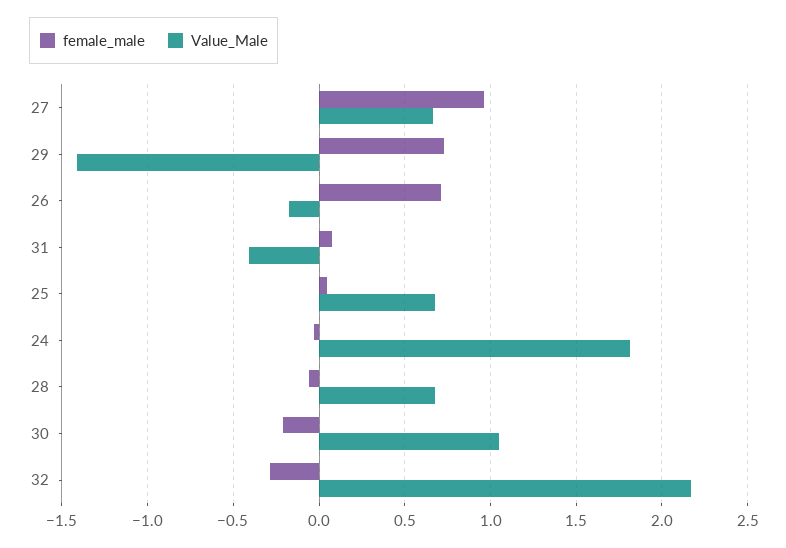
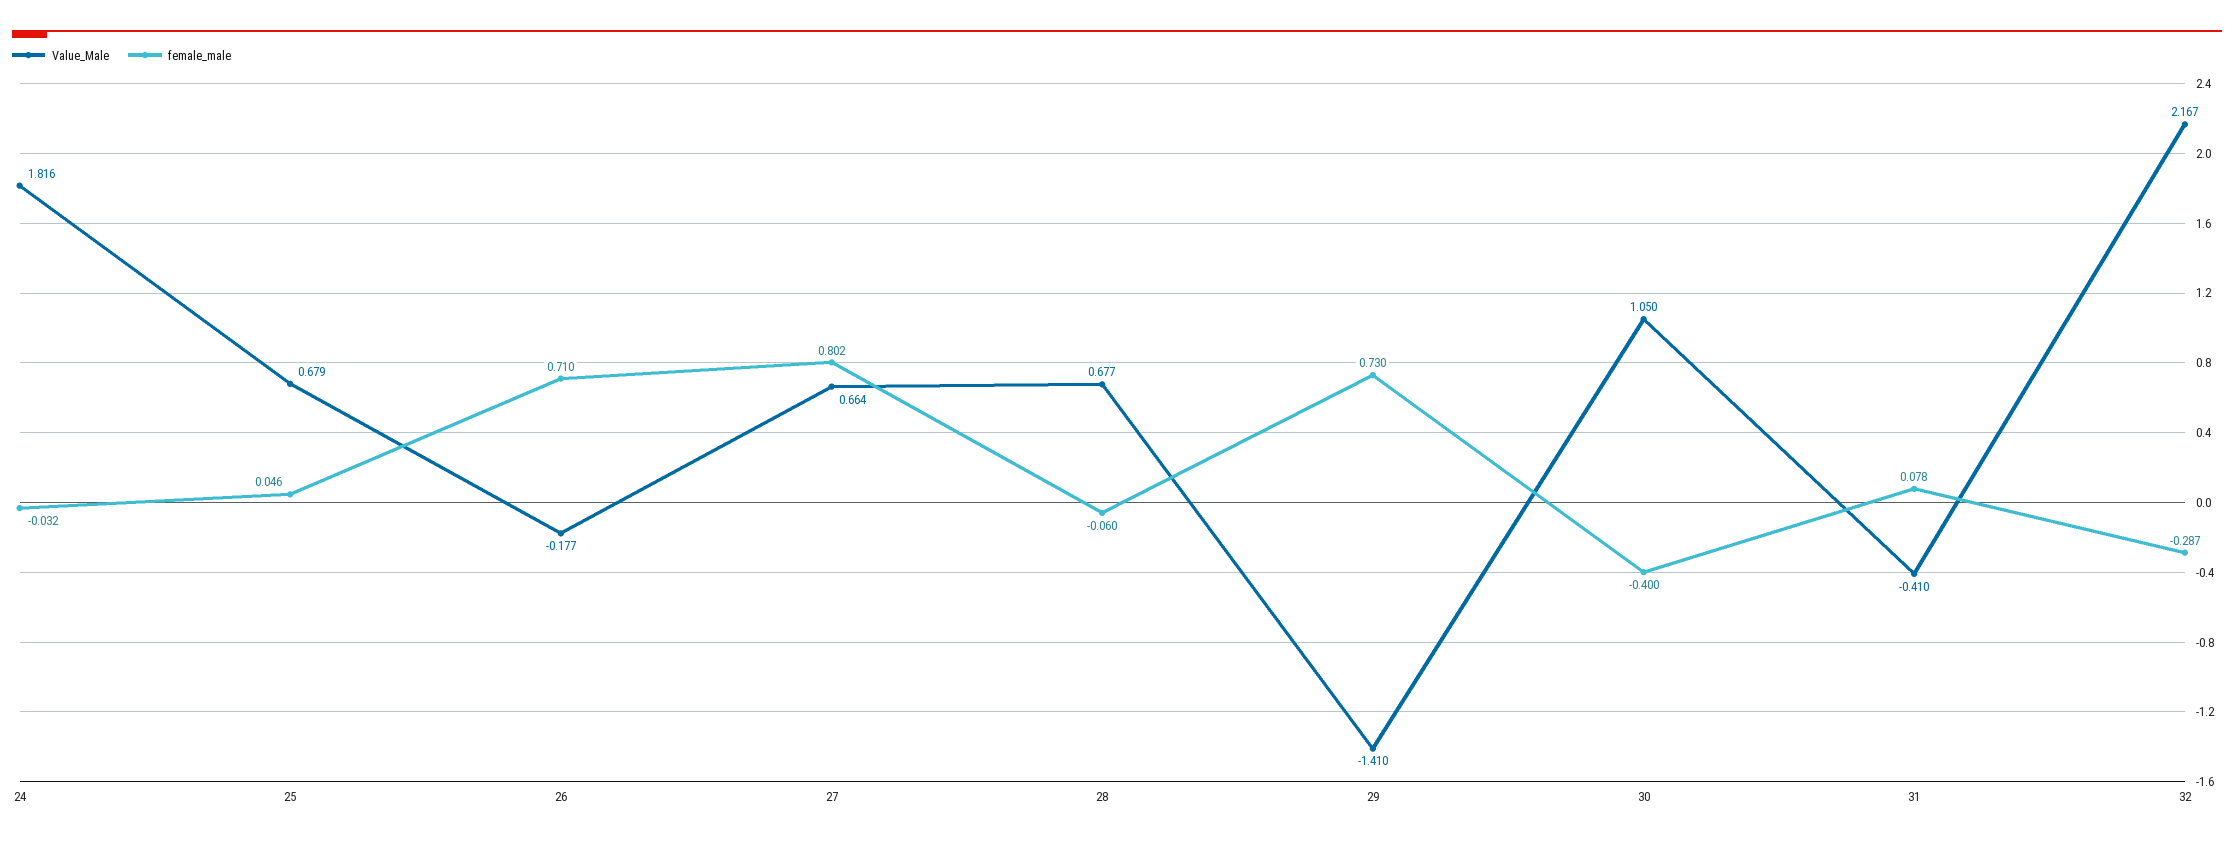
female_male, 27: 0.95 -> 0.802
female_male, 30: -0.2 -> -0.4

